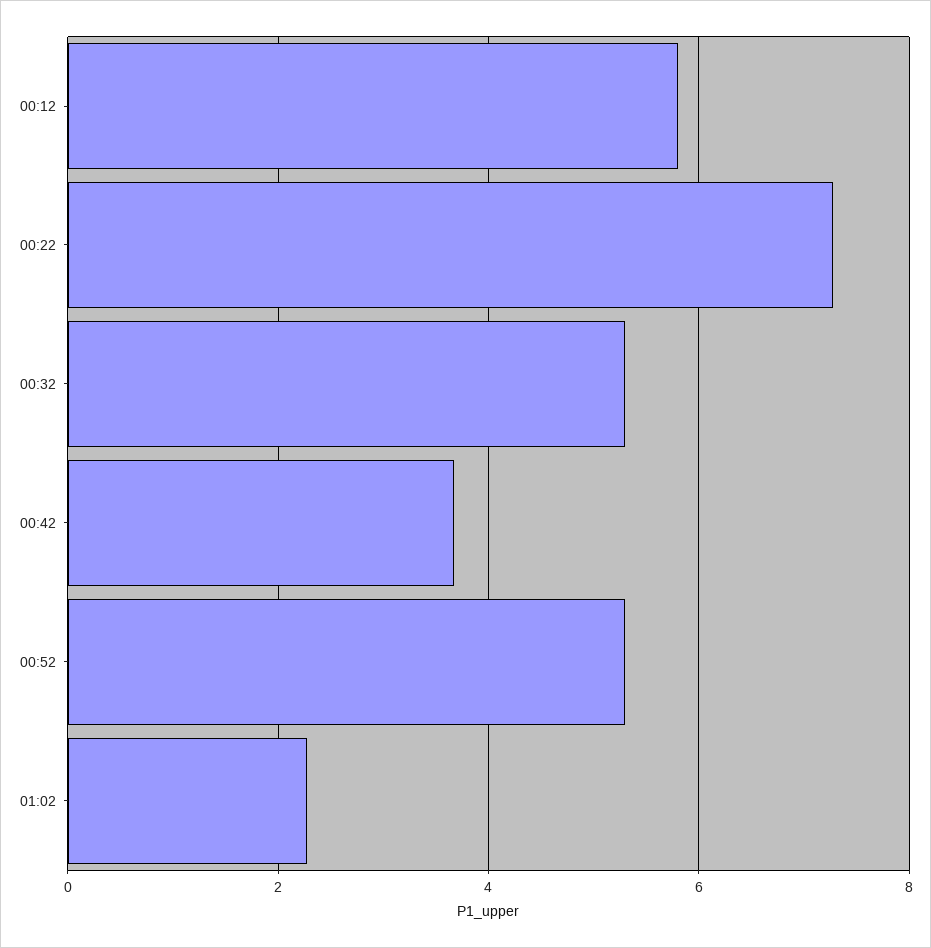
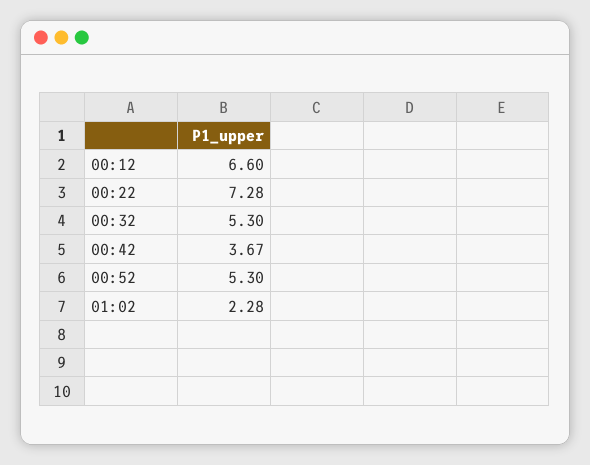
00:12: 5.8 -> 6.6

